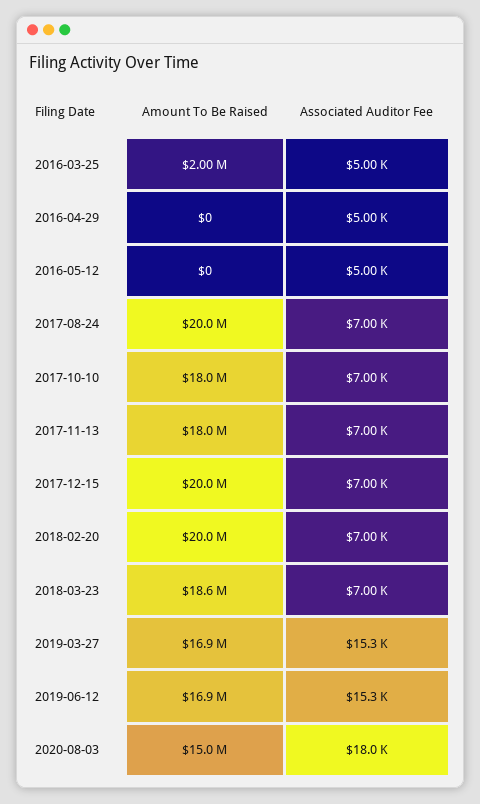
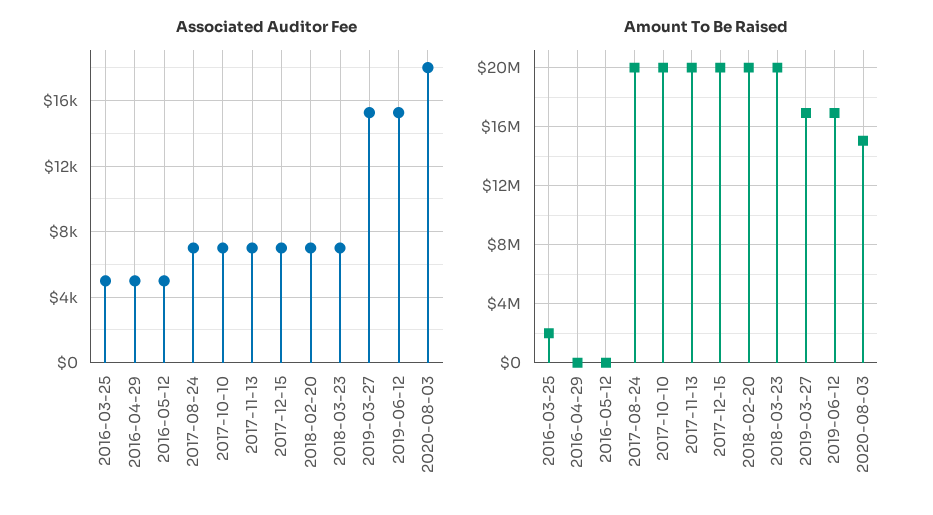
Amount To Be Raised, 2017-10-10: 18000000 -> 20000000
Amount To Be Raised, 2017-11-13: 18000000 -> 20000000
Amount To Be Raised, 2018-03-23: 18600000 -> 20000000

